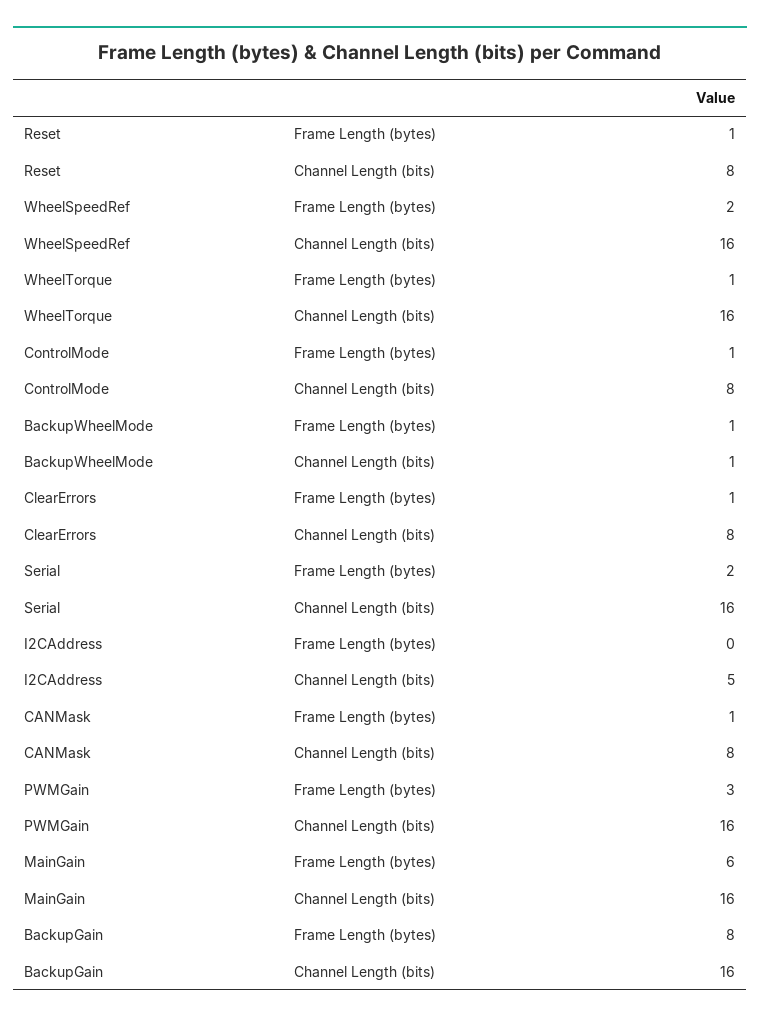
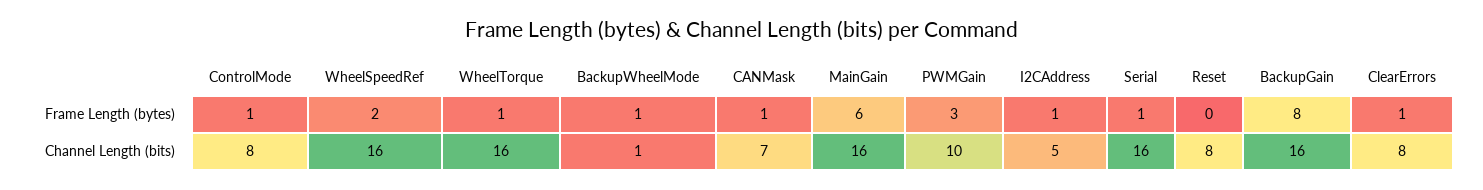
Reset, Frame Length (bytes): 1 -> 0
Serial, Frame Length (bytes): 2 -> 1
I2CAddress, Frame Length (bytes): 0 -> 1
CANMask, Channel Length (bits): 8 -> 7
PWMGain, Channel Length (bits): 16 -> 10

